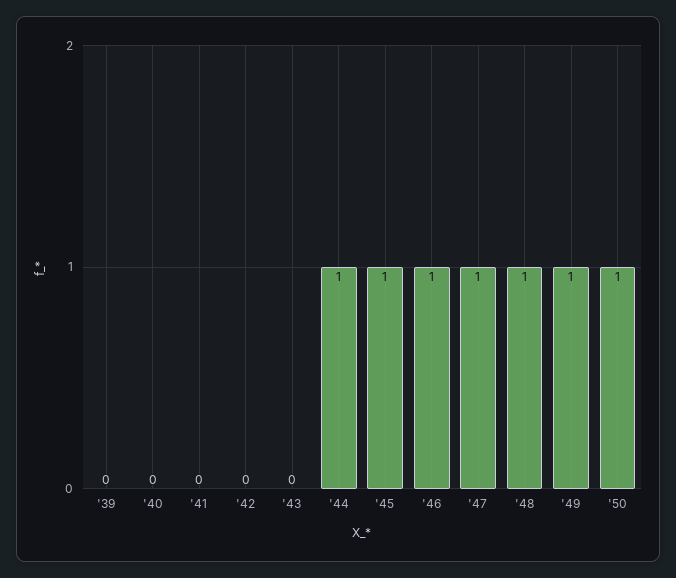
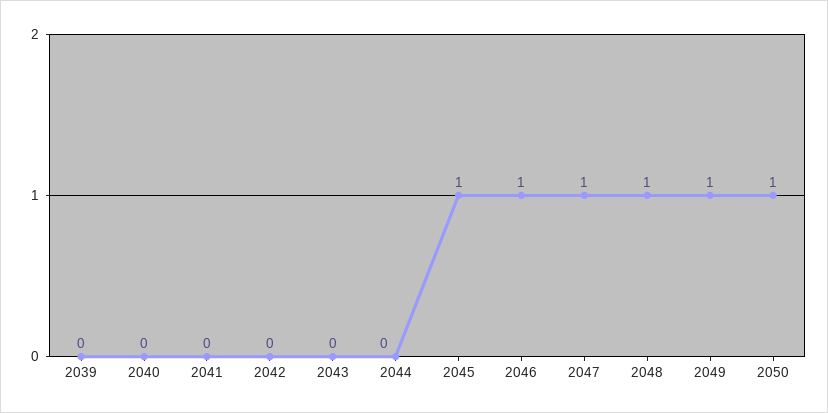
'44: 1 -> 0

